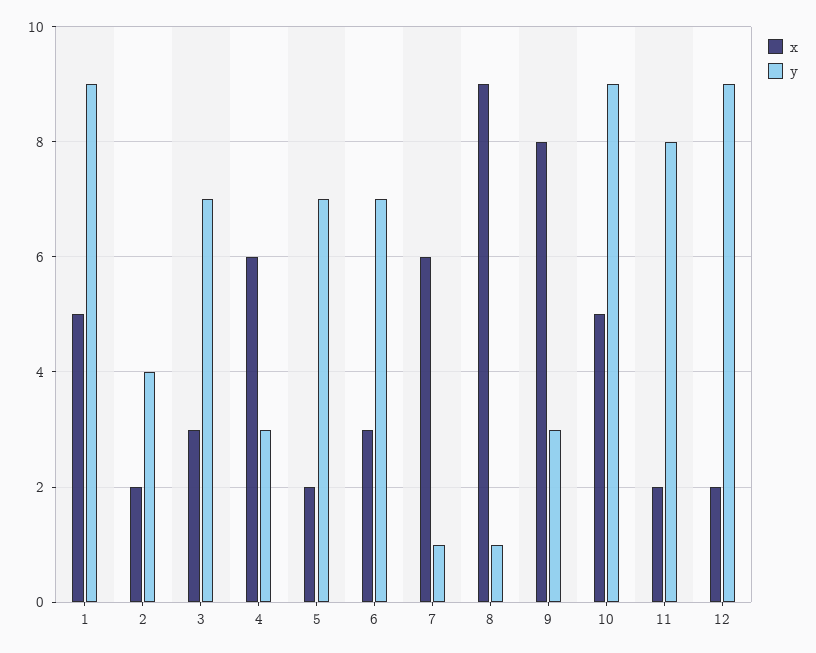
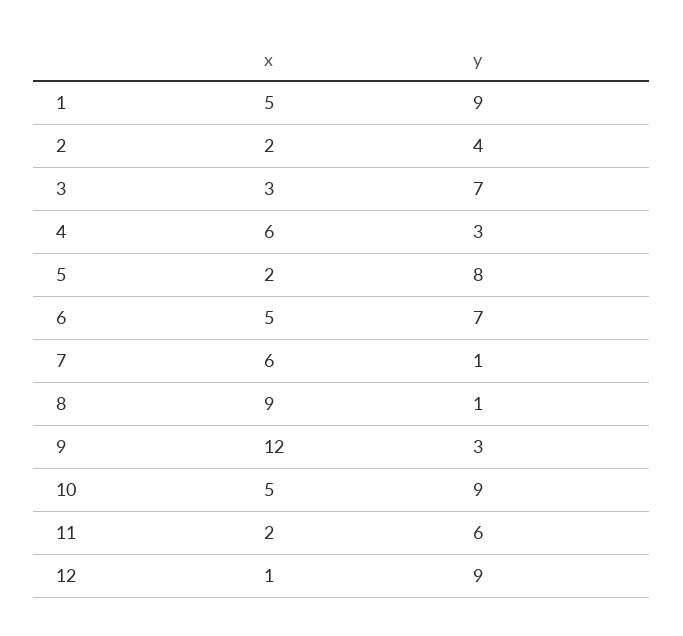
y, 5: 7 -> 8
x, 6: 3 -> 5
x, 9: 8 -> 12
y, 11: 8 -> 6
x, 12: 2 -> 1

